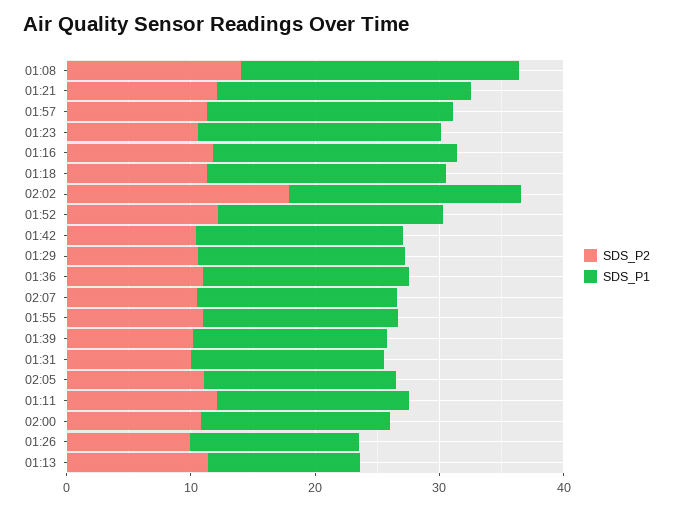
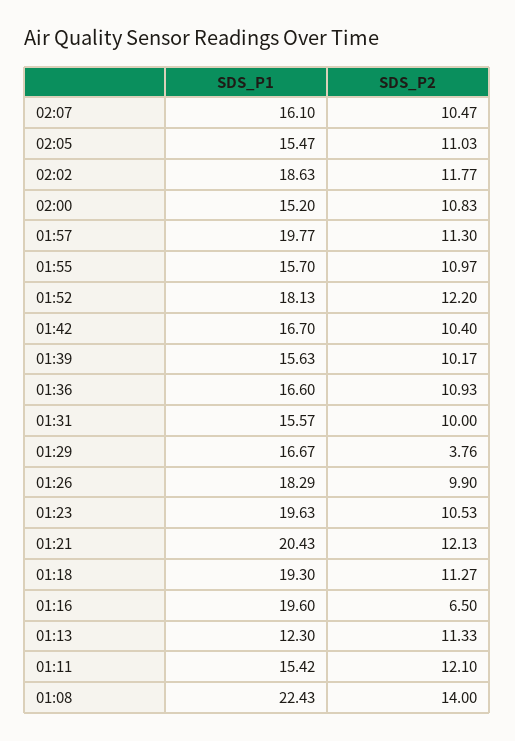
SDS_P2, 01:16: 12 -> 6.5
SDS_P2, 02:02: 18 -> 11.77
SDS_P2, 01:29: 10 -> 3.76
SDS_P1, 01:26: 14 -> 18.29

